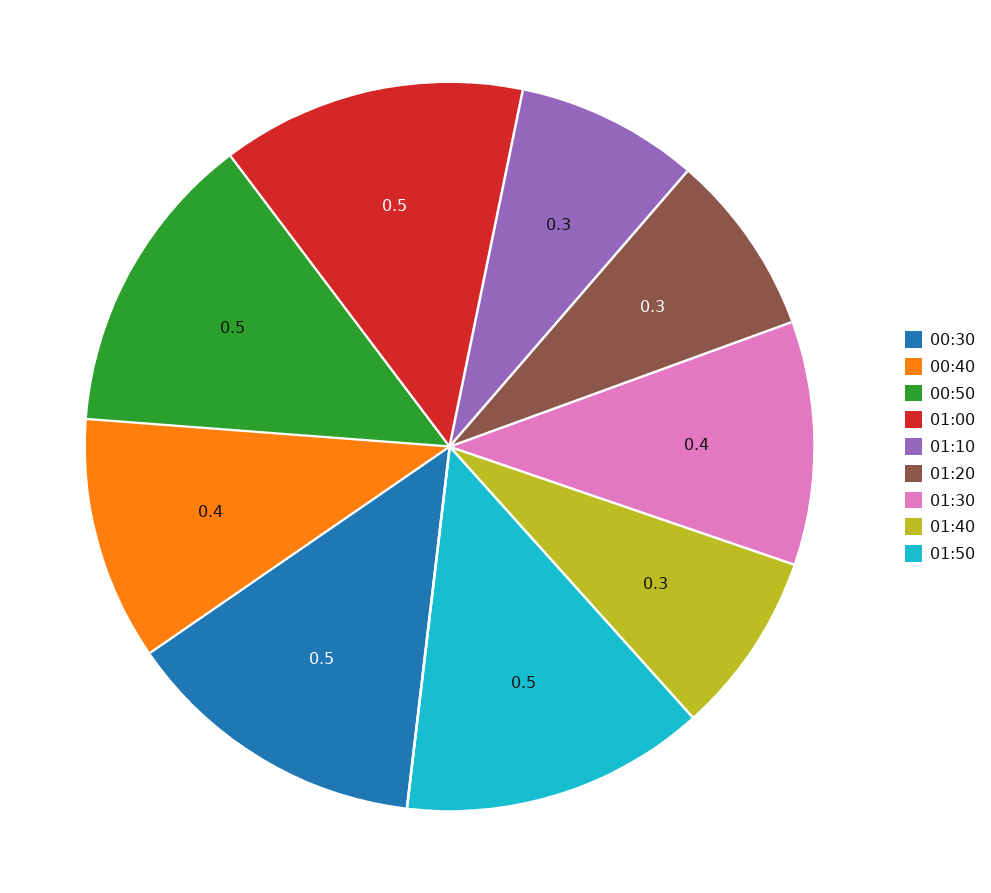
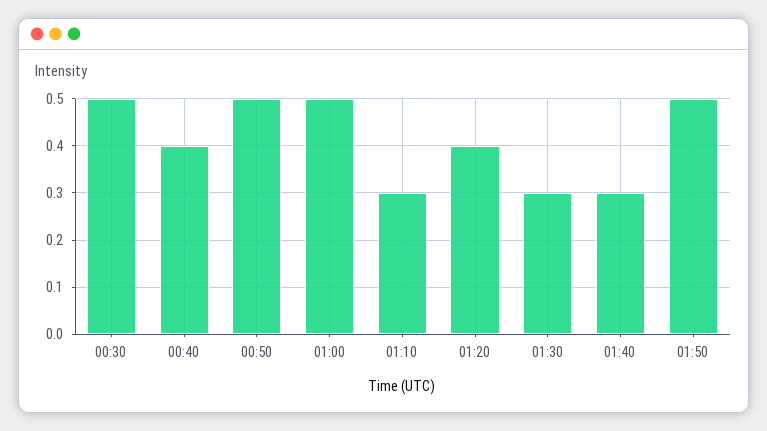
01:20: 0.3 -> 0.4
01:30: 0.4 -> 0.3

